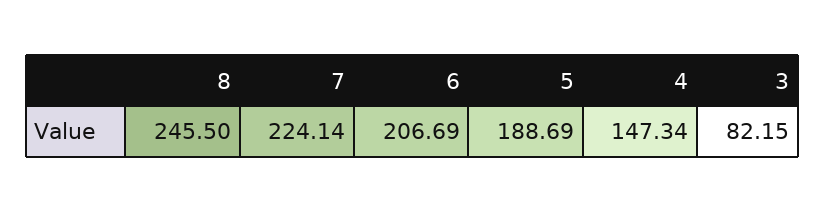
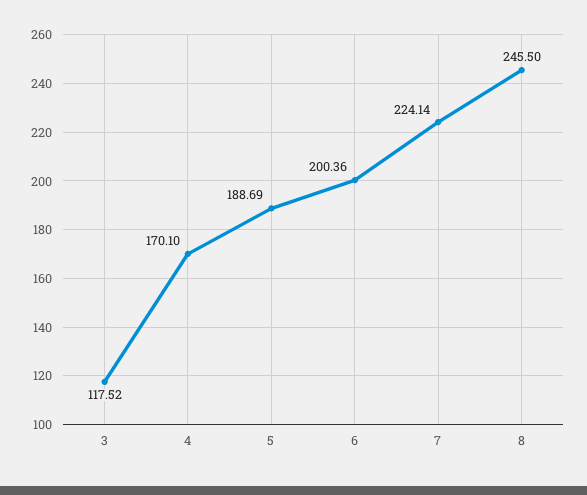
6: 206.69 -> 200.36
4: 147.34 -> 170.1
3: 82.15 -> 117.52

